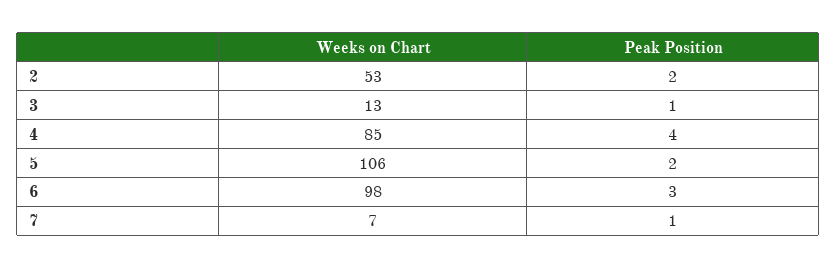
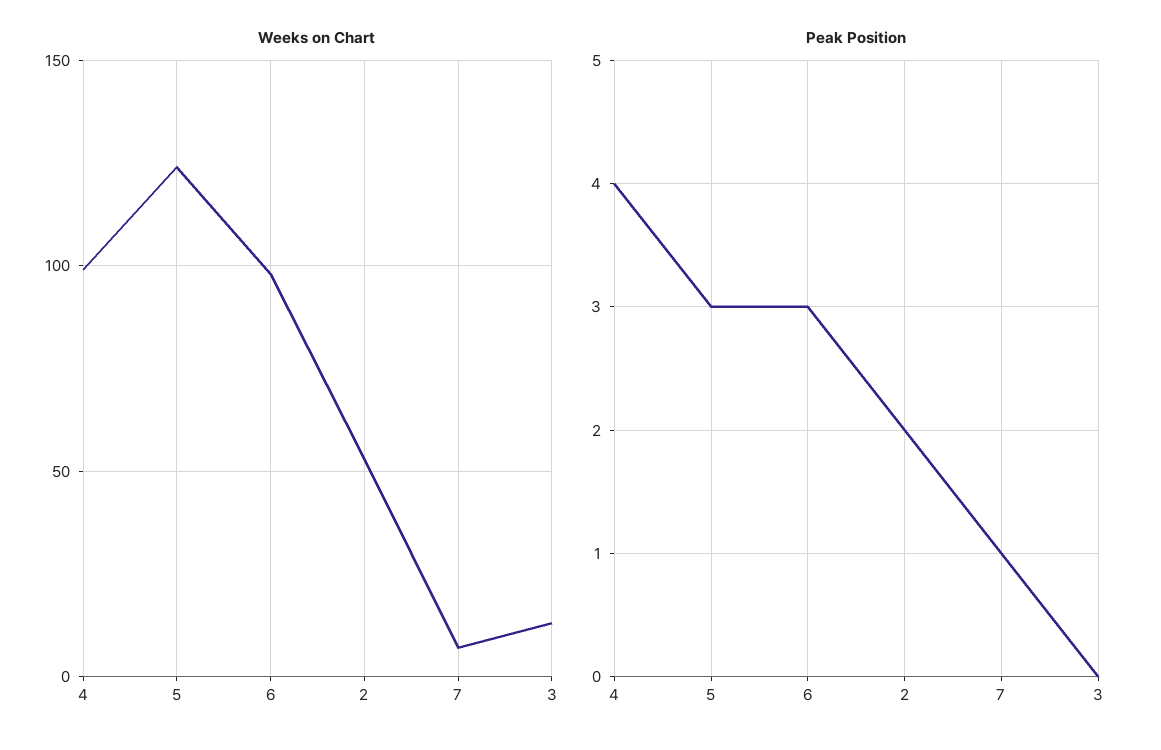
Peak Position, 3: 1 -> 0
Weeks on Chart, 4: 85 -> 100
Weeks on Chart, 5: 106 -> 125
Peak Position, 5: 2 -> 3

